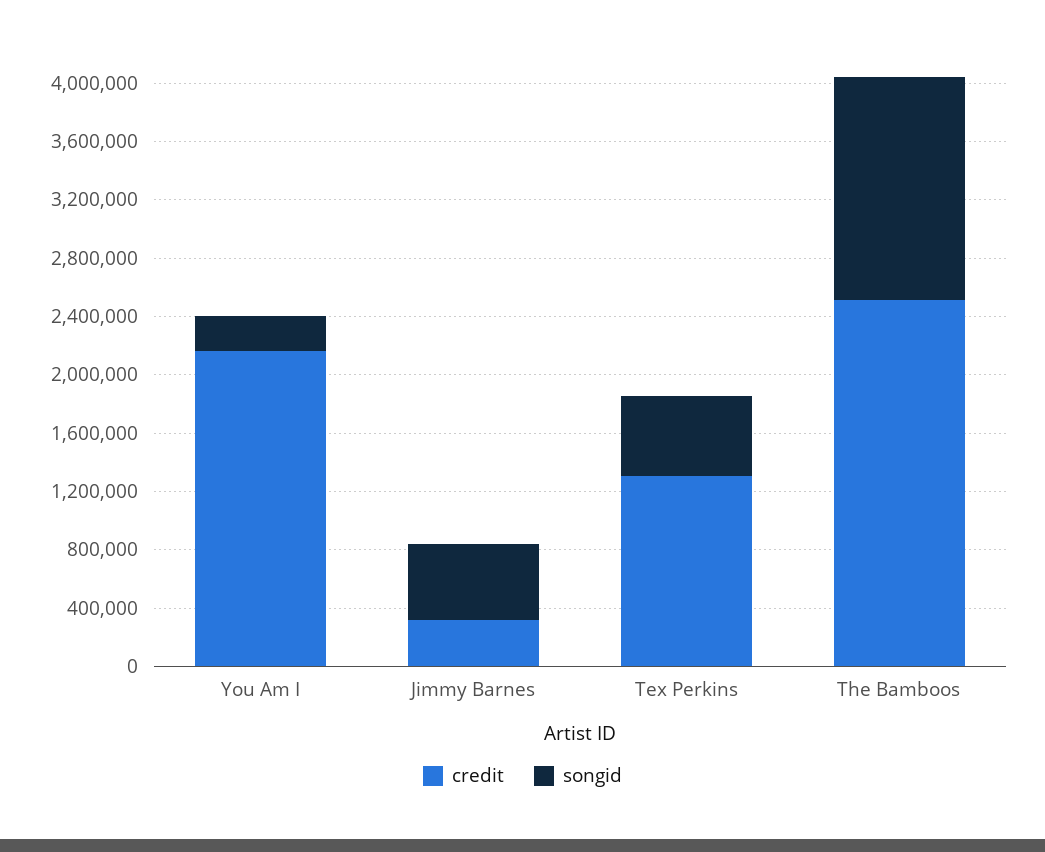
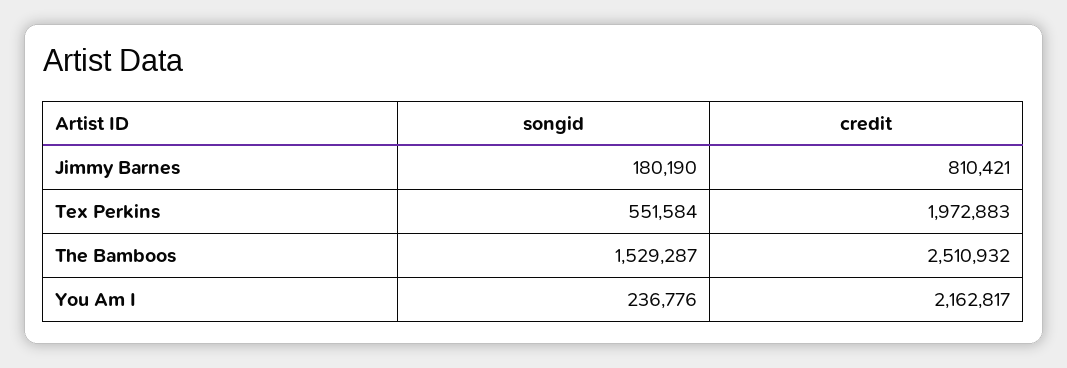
credit, Jimmy Barnes: 300000 -> 810421
songid, Jimmy Barnes: 500000 -> 180190
credit, Tex Perkins: 1300000 -> 1972883

